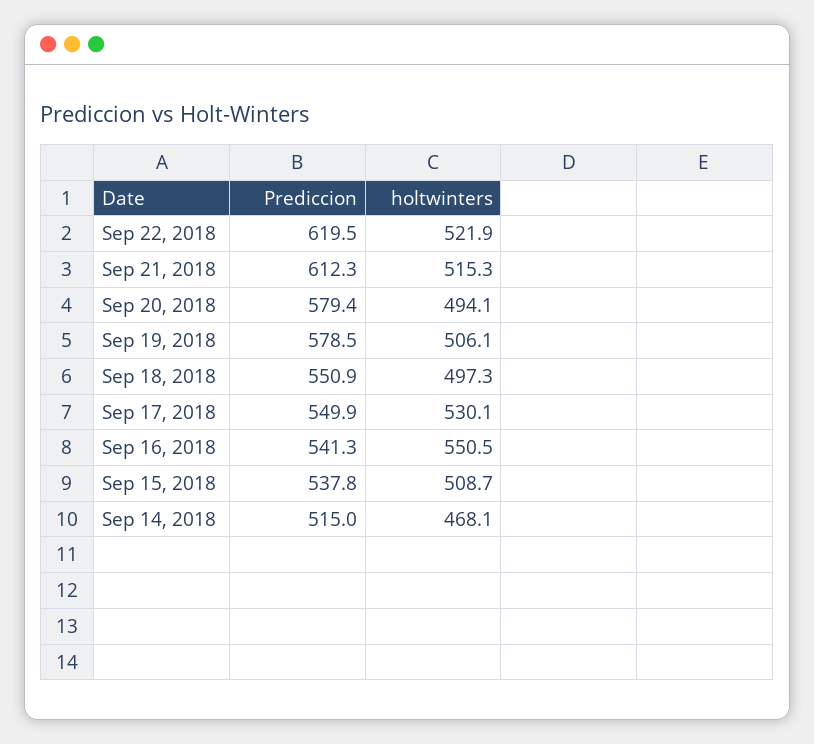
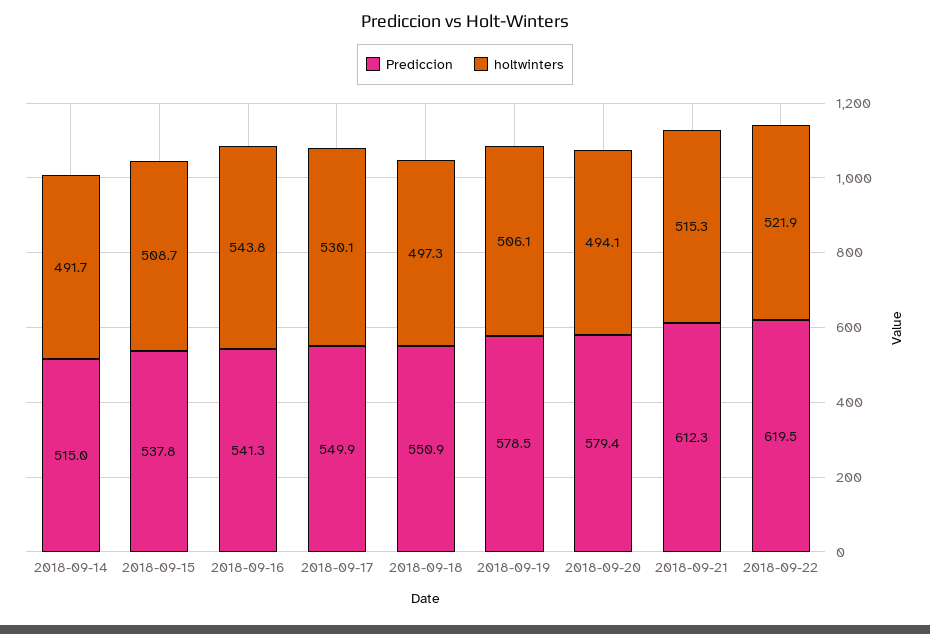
holtwinters, Sep 16, 2018: 550.5 -> 543.8
holtwinters, Sep 14, 2018: 468.1 -> 491.7

